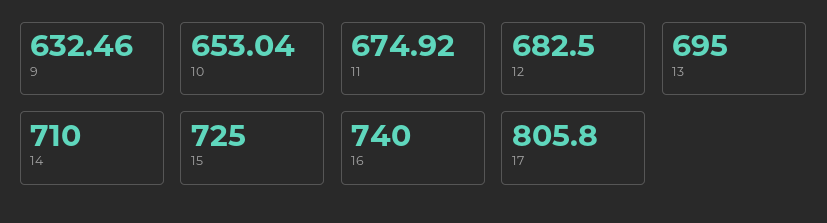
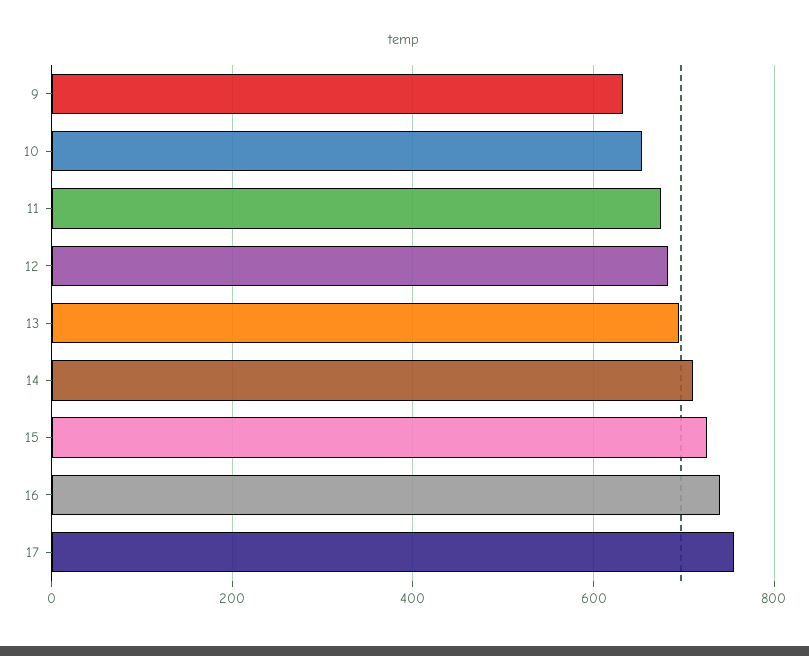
17: 805.8 -> 760

